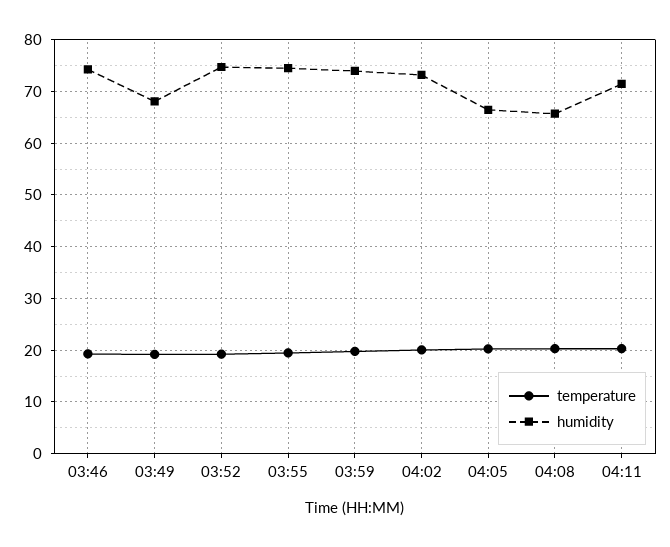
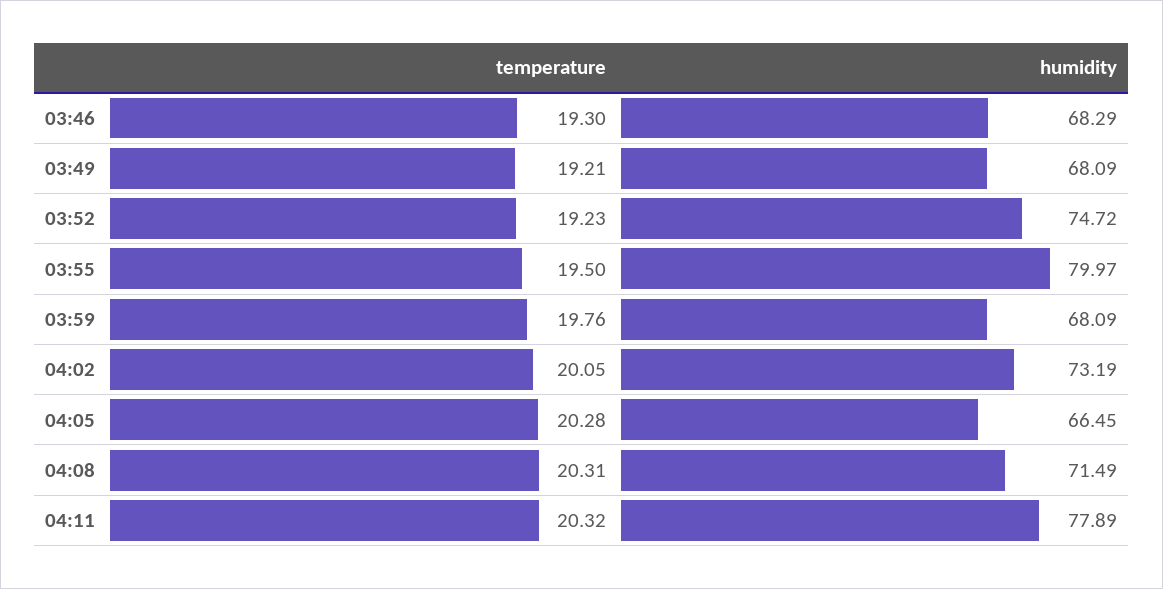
humidity, 03:46: 74 -> 68.29
humidity, 03:55: 74 -> 79.97
humidity, 03:59: 74 -> 68.09
humidity, 04:08: 66 -> 71.49
humidity, 04:11: 72 -> 77.89

